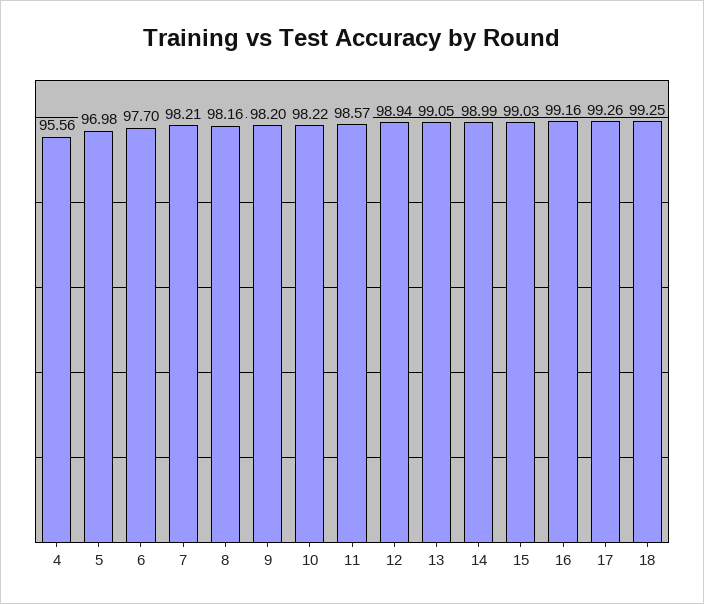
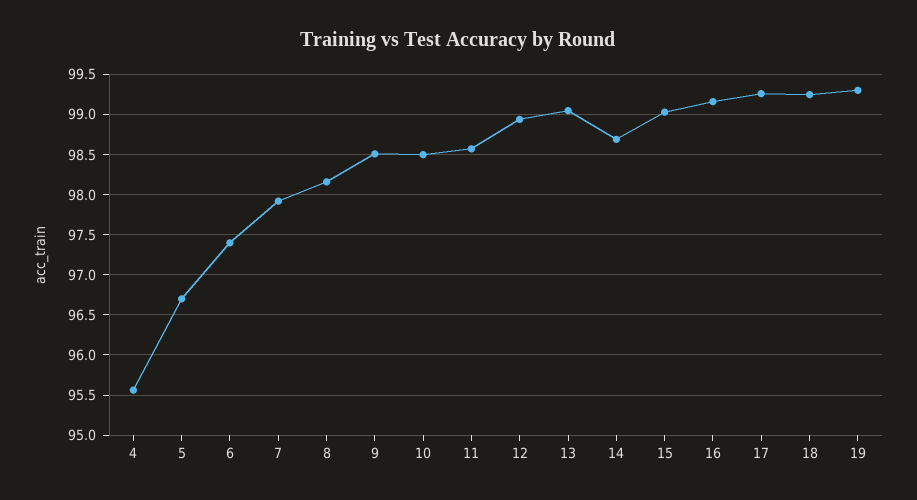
5: 96.98 -> 96.7
6: 97.7 -> 97.4
7: 98.21 -> 97.9
9: 98.2 -> 98.5
10: 98.22 -> 98.5
14: 98.99 -> 98.7
19: none -> 99.3

